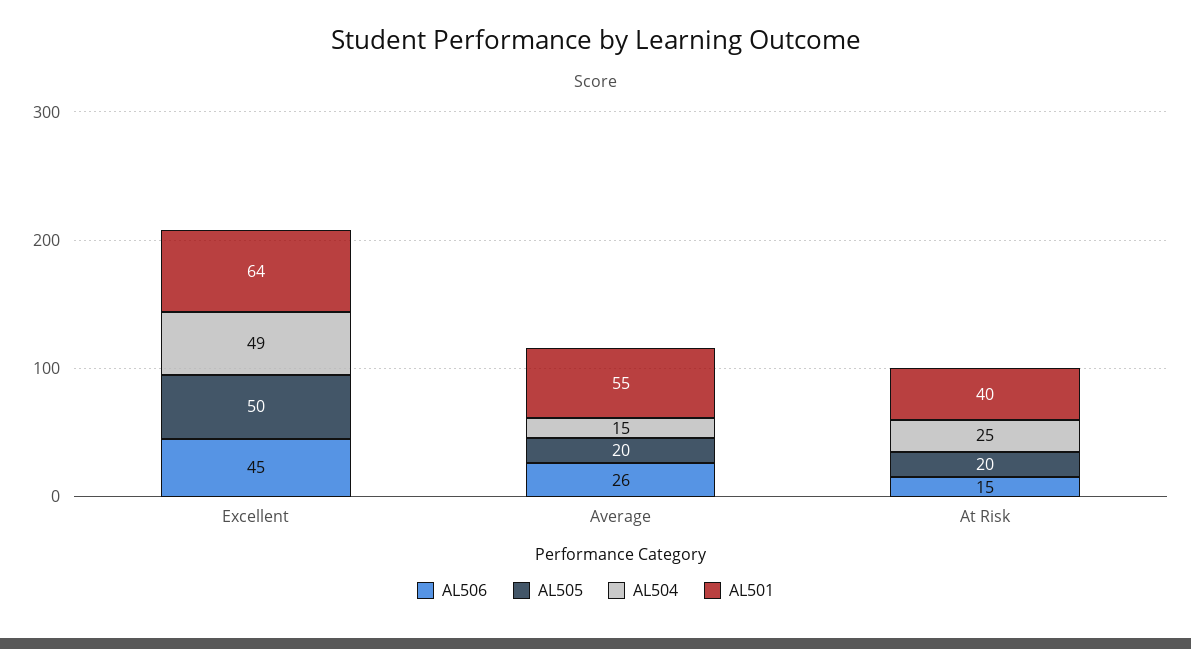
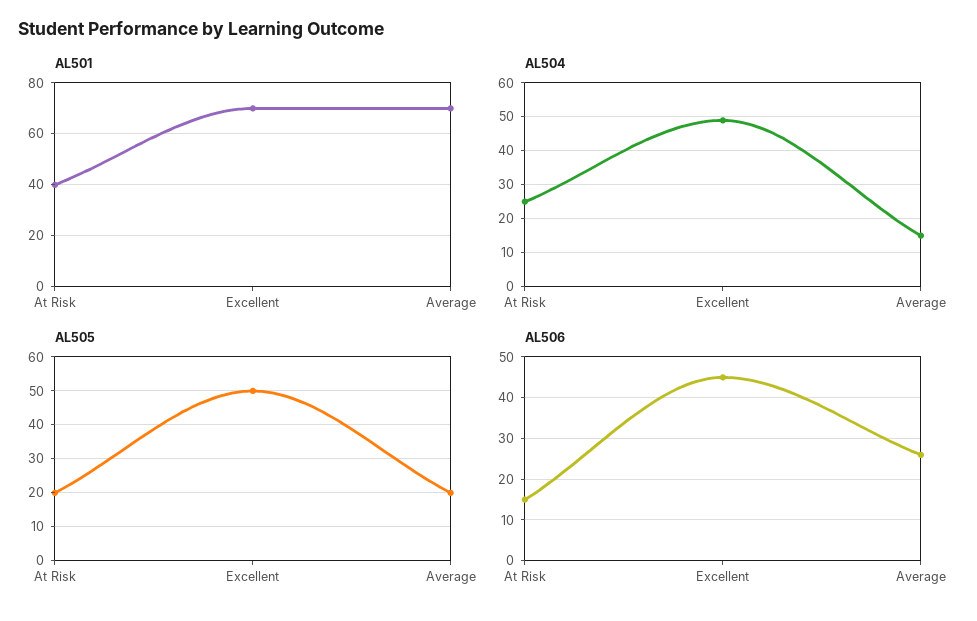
AL501, Excellent: 64 -> 70
AL501, Average: 55 -> 70

